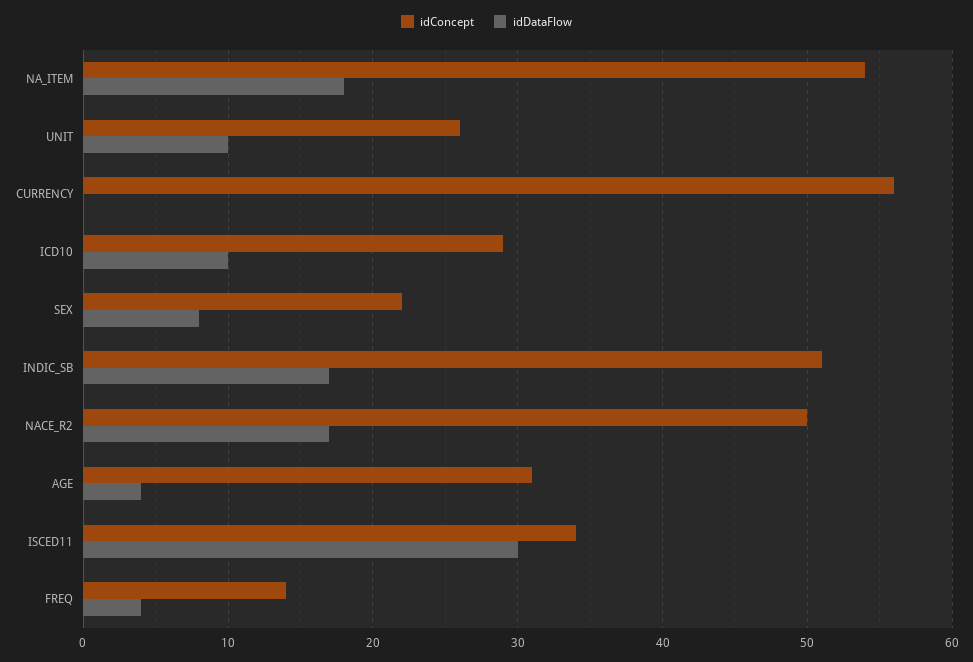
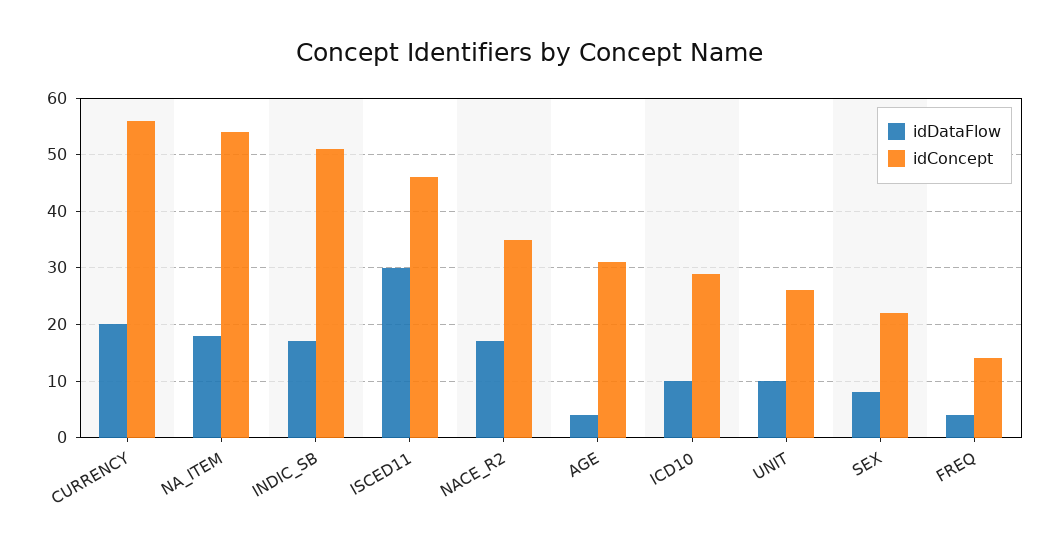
idDataFlow, CURRENCY: 0 -> 20
idConcept, NACE_R2: 50 -> 35
idConcept, ISCED11: 34 -> 45

